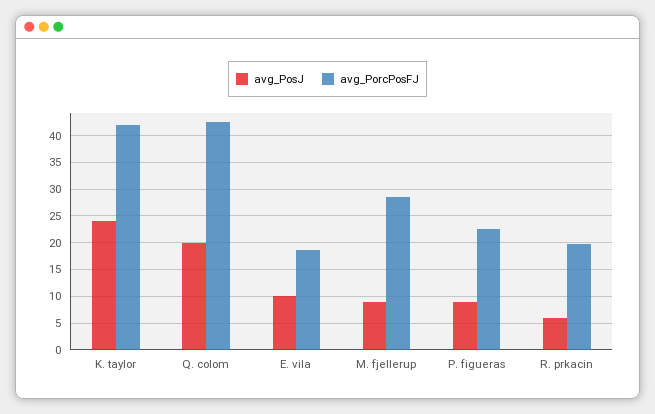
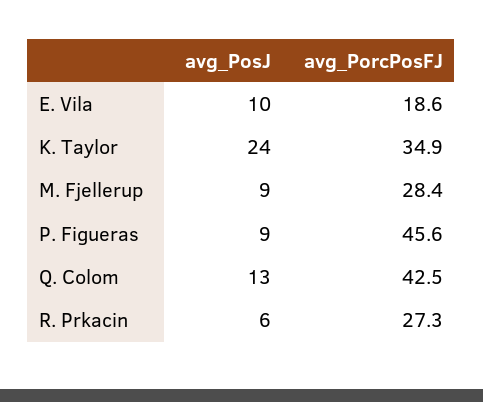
avg_PorcPosFJ, K. taylor: 42.5 -> 34.9
avg_PosJ, Q. colom: 20 -> 13
avg_PorcPosFJ, P. figueras: 22.5 -> 45.6
avg_PorcPosFJ, R. prkacin: 20 -> 27.3

